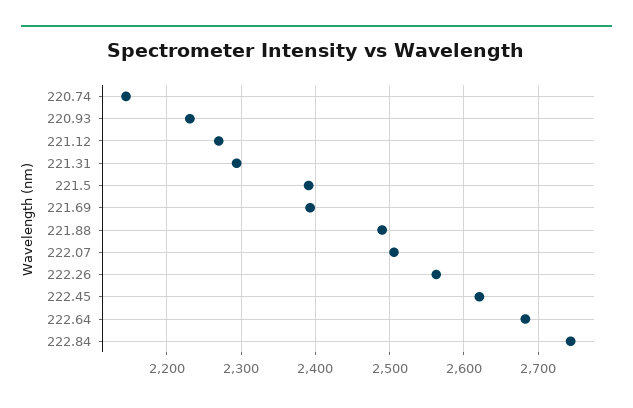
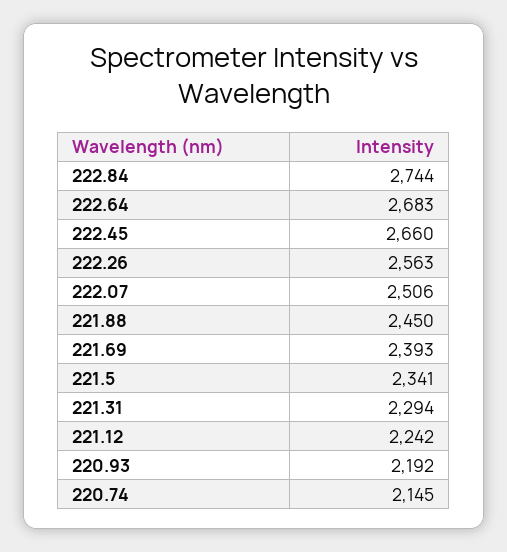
220.93: 2230 -> 2192
221.12: 2270 -> 2242
221.5: 2390 -> 2341
221.88: 2490 -> 2450
222.45: 2620 -> 2660

